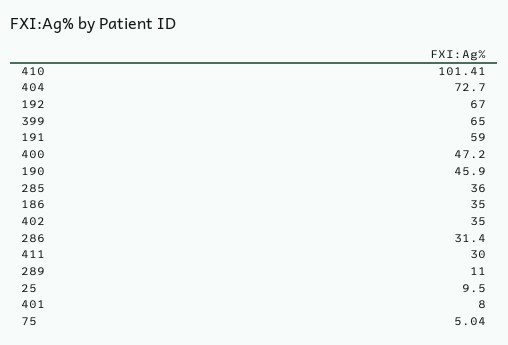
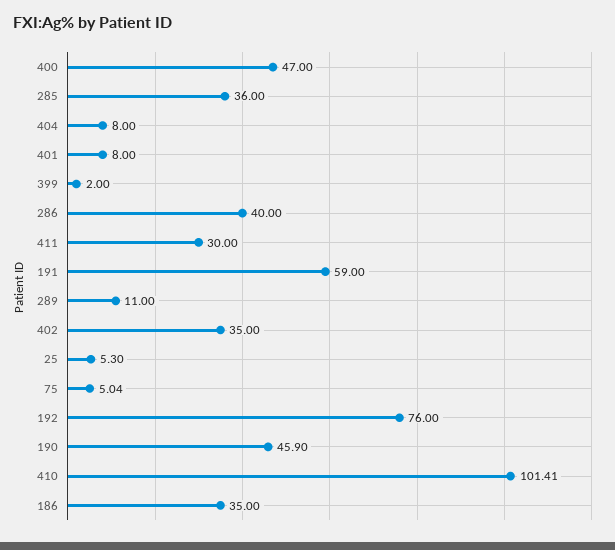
404: 72.7 -> 8
192: 67 -> 76
399: 65 -> 2
400: 47.2 -> 47
286: 31.4 -> 40
25: 9.5 -> 5.3

